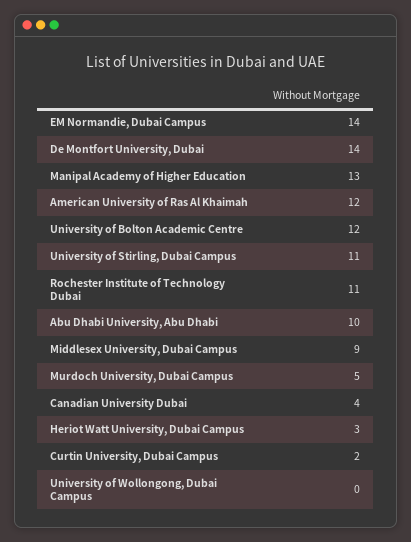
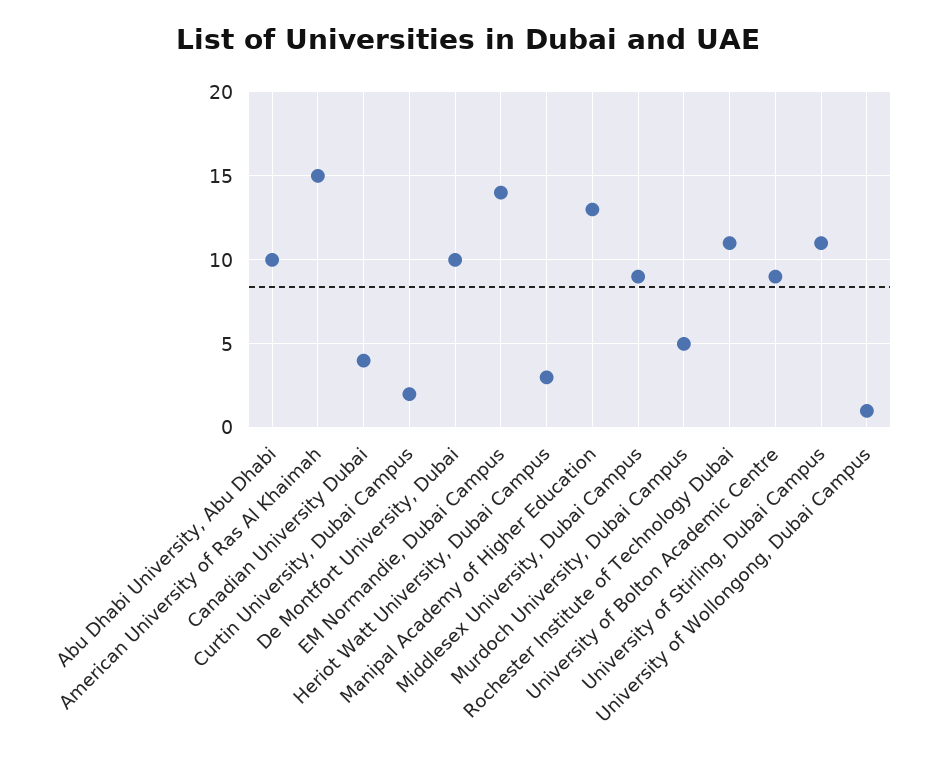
De Montfort University, Dubai: 14 -> 10
American University of Ras Al Khaimah: 12 -> 15
University of Bolton Academic Centre: 12 -> 9
University of Wollongong, Dubai Campus: 0 -> 1

